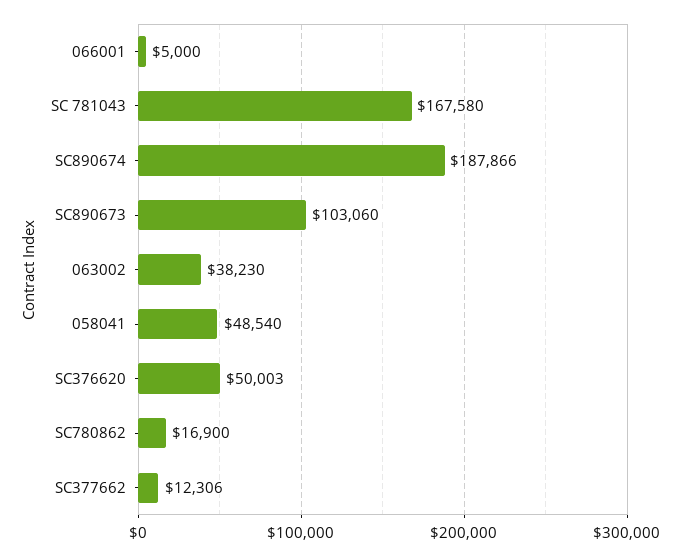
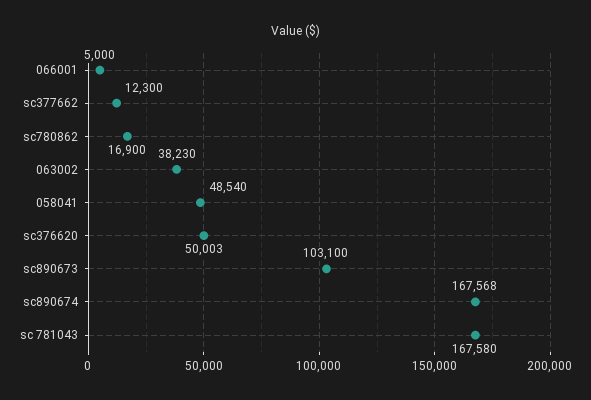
SC890674: 187866 -> 167568
SC890673: 103060 -> 103100
SC377662: 12306 -> 12300

